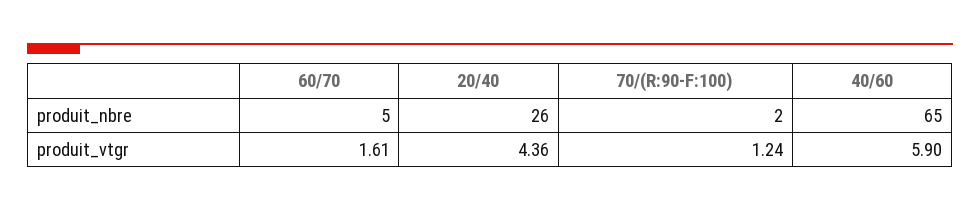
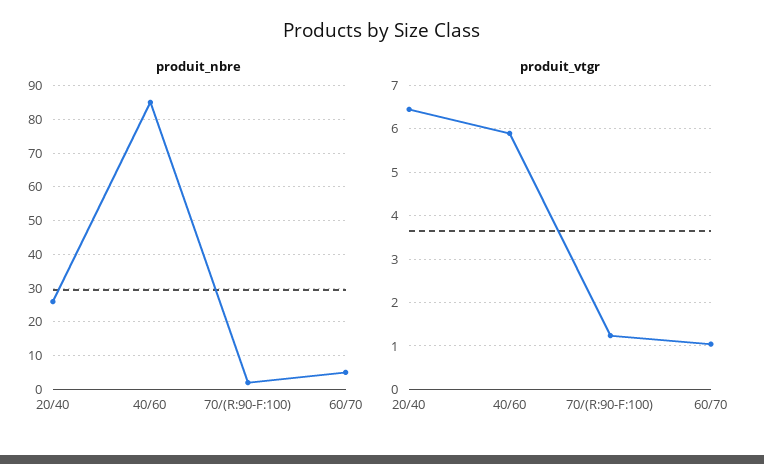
produit_nbre, 40/60: 65 -> 85
produit_vtgr, 60/70: 1.61 -> 1
produit_vtgr, 20/40: 4.36 -> 6.4

